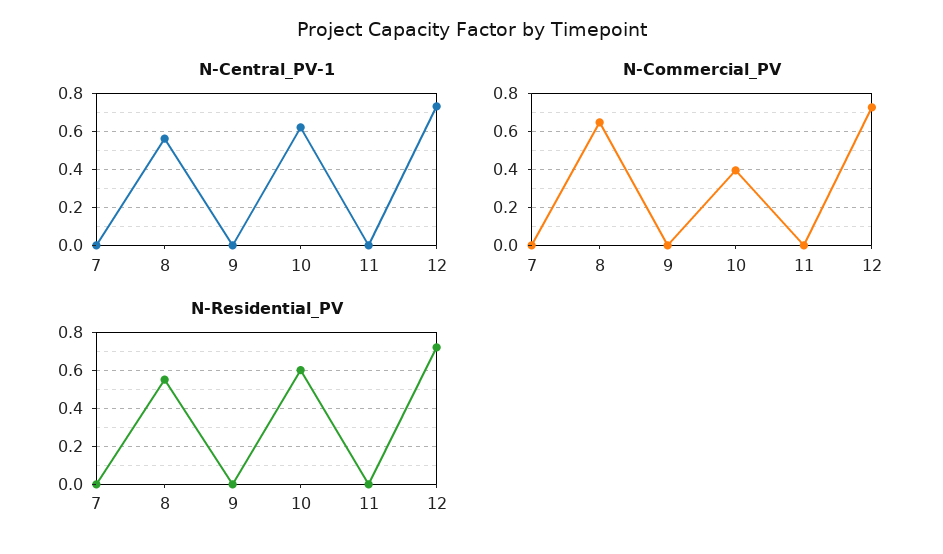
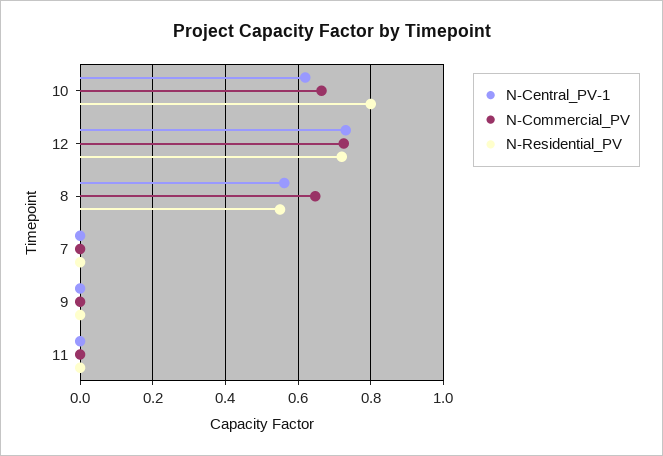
N-Commercial_PV, 10: 0.4 -> 0.66
N-Residential_PV, 10: 0.6 -> 0.8

